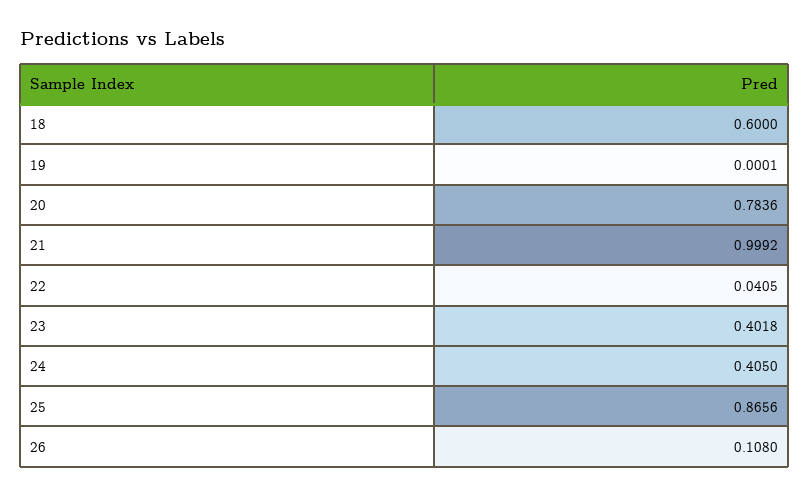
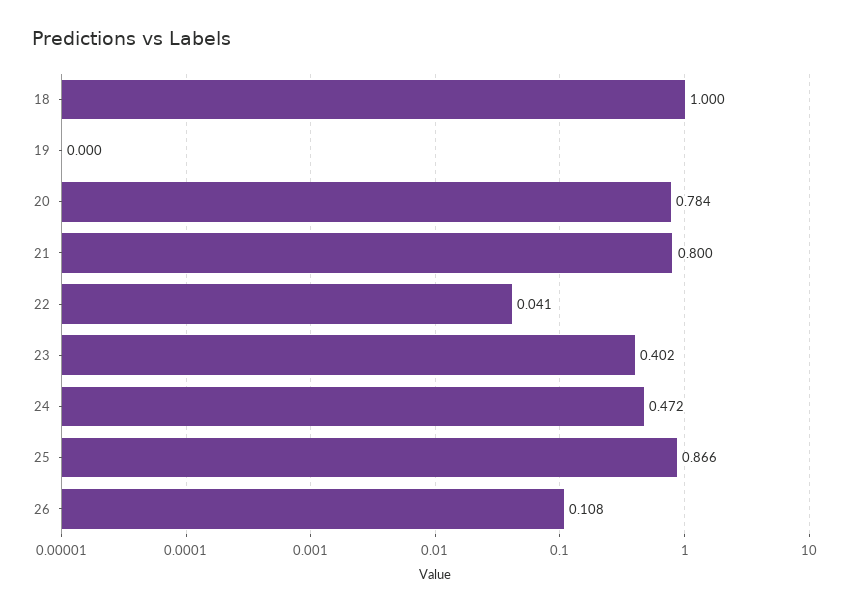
18: 0.6 -> 1
21: 0.9992 -> 0.8
24: 0.405 -> 0.472

